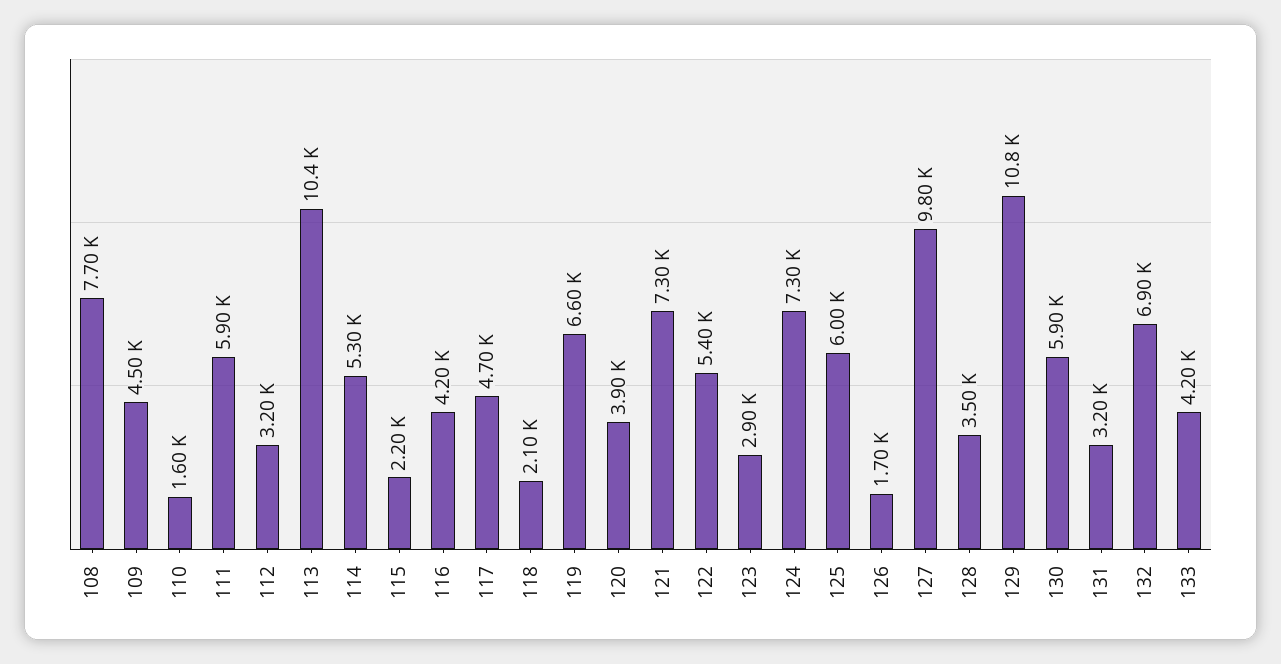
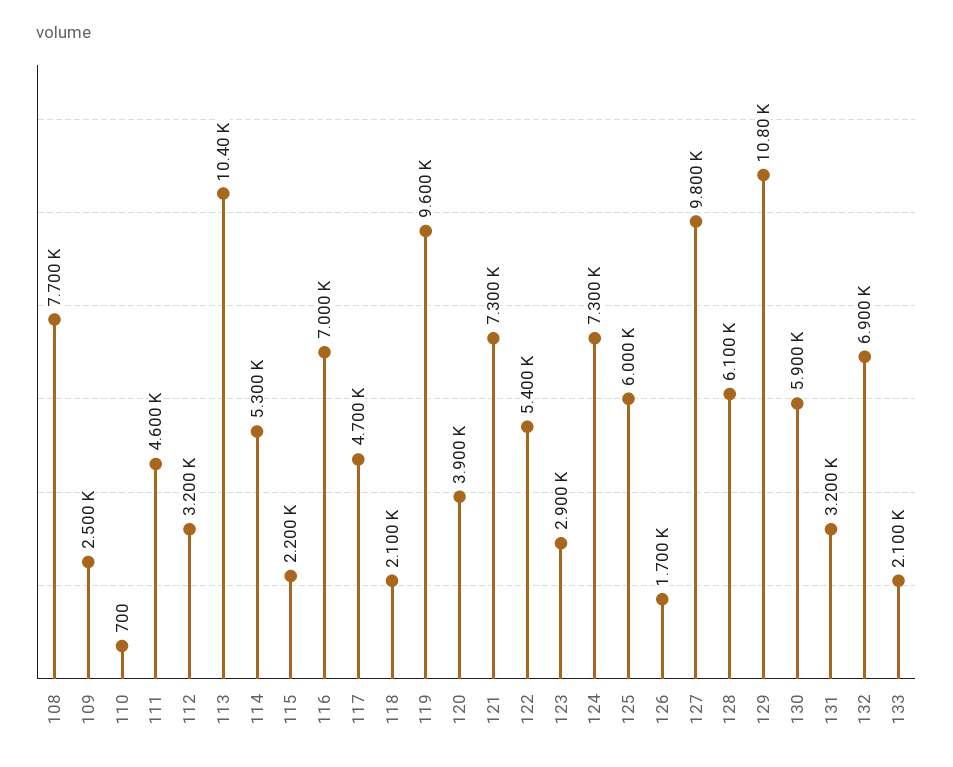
109: 4500 -> 2500
110: 1600 -> 700
111: 5900 -> 4600
116: 4200 -> 7000
119: 6600 -> 9600
128: 3500 -> 6100
133: 4200 -> 2100

